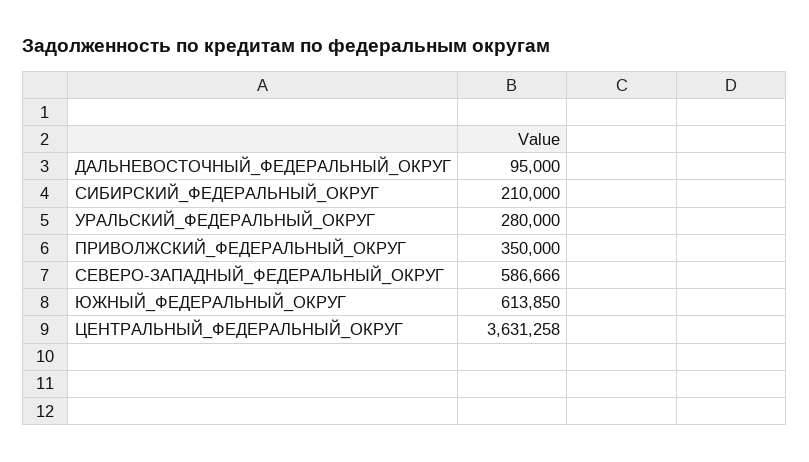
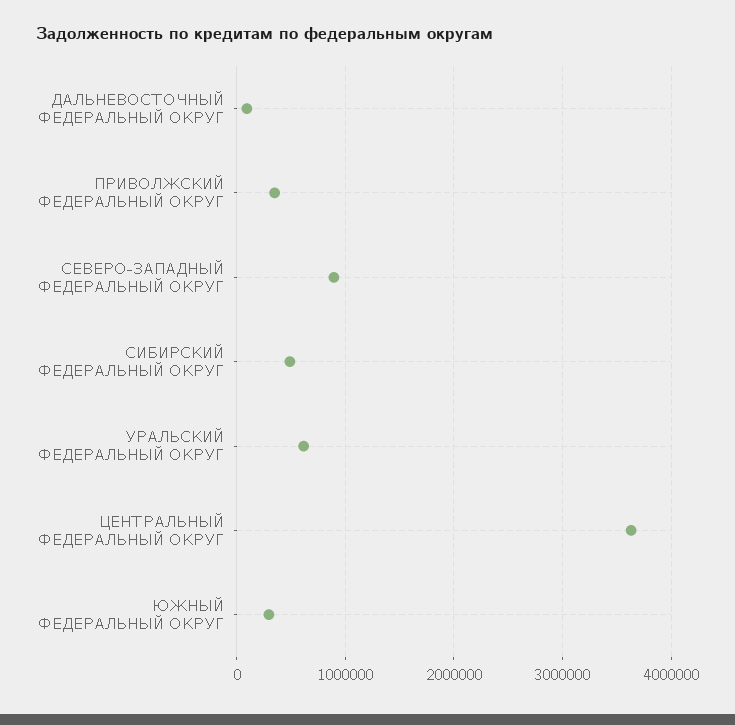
СИБИРСКИЙ_ФЕДЕРАЛЬНЫЙ_ОКРУГ: 210000 -> 500000
УРАЛЬСКИЙ_ФЕДЕРАЛЬНЫЙ_ОКРУГ: 280000 -> 600000
СЕВЕРО-ЗАПАДНЫЙ_ФЕДЕРАЛЬНЫЙ_ОКРУГ: 586666 -> 900000
ЮЖНЫЙ_ФЕДЕРАЛЬНЫЙ_ОКРУГ: 613850 -> 300000

